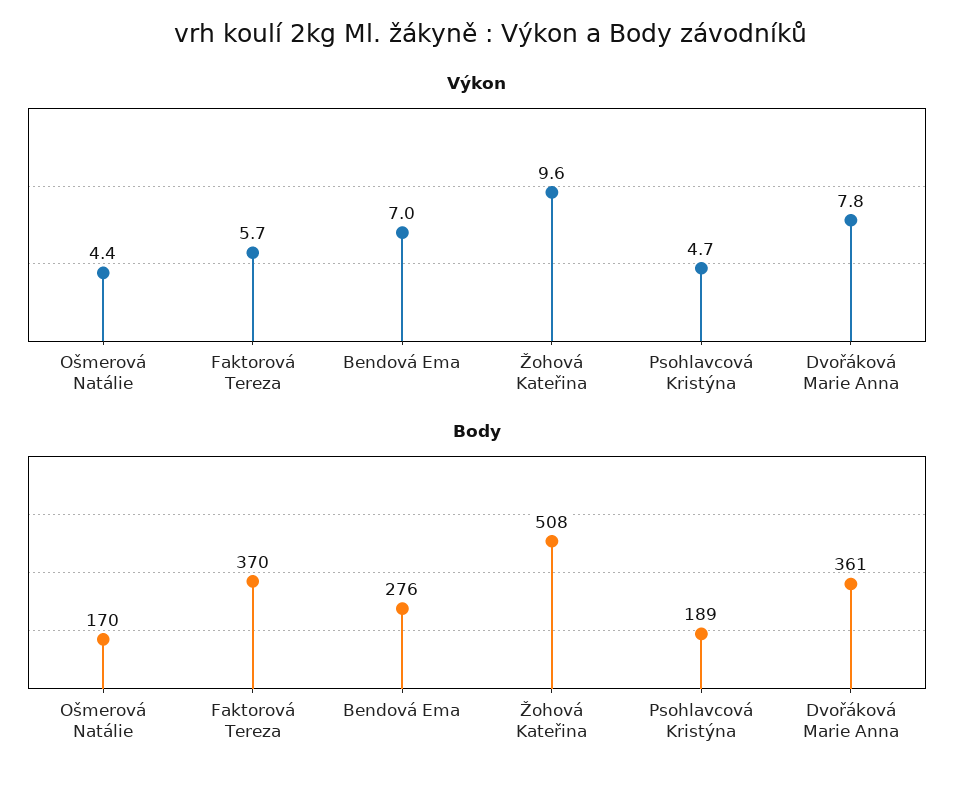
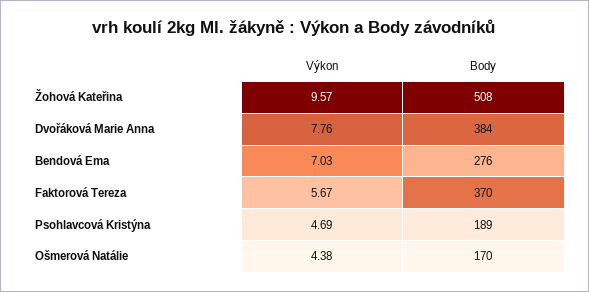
Body, Dvořáková Marie Anna: 361 -> 384

